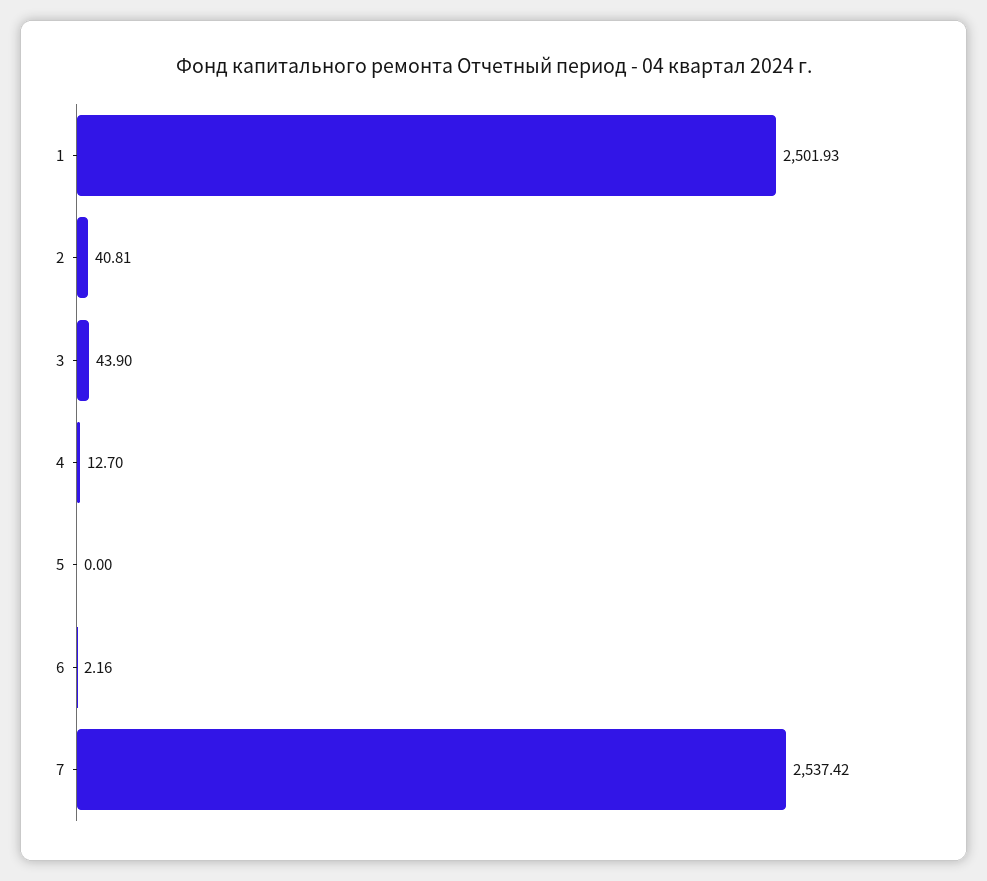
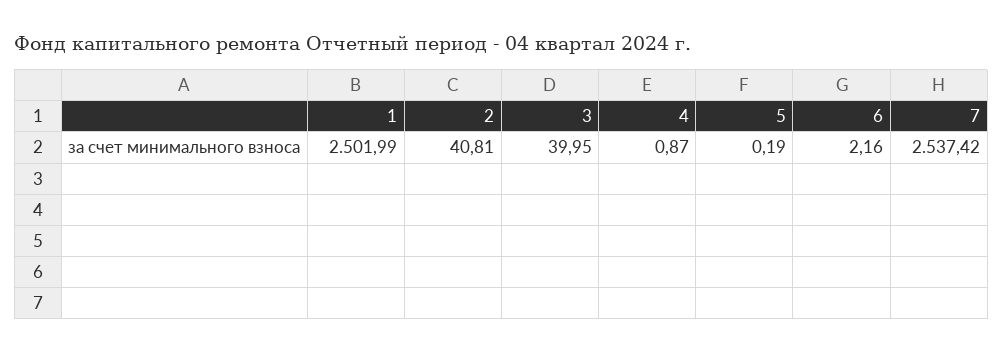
1: 2501.93 -> 2501.99
3: 43.9 -> 39.95
4: 12.7 -> 0.87
5: 0 -> 0.19

